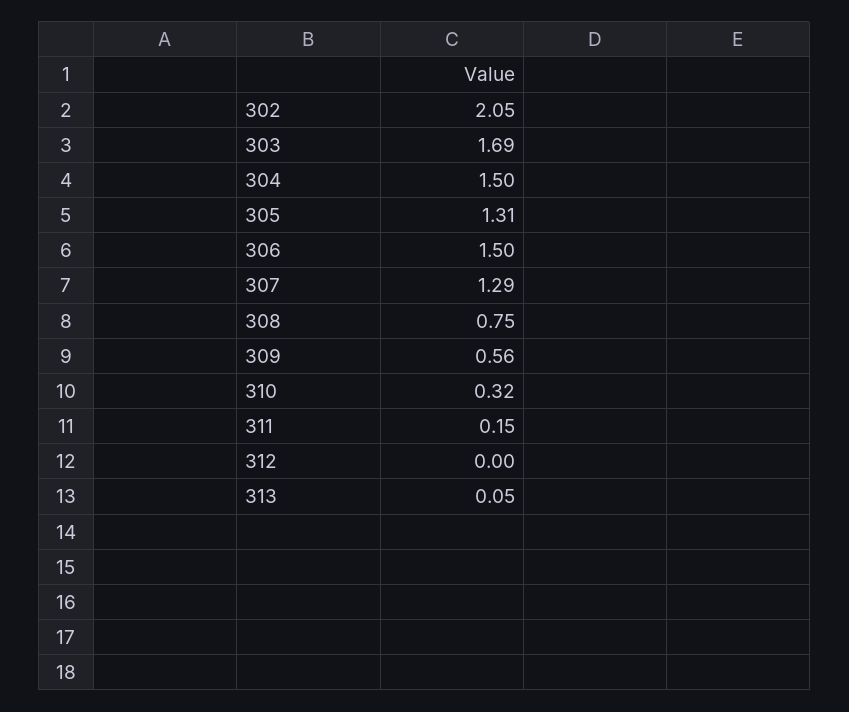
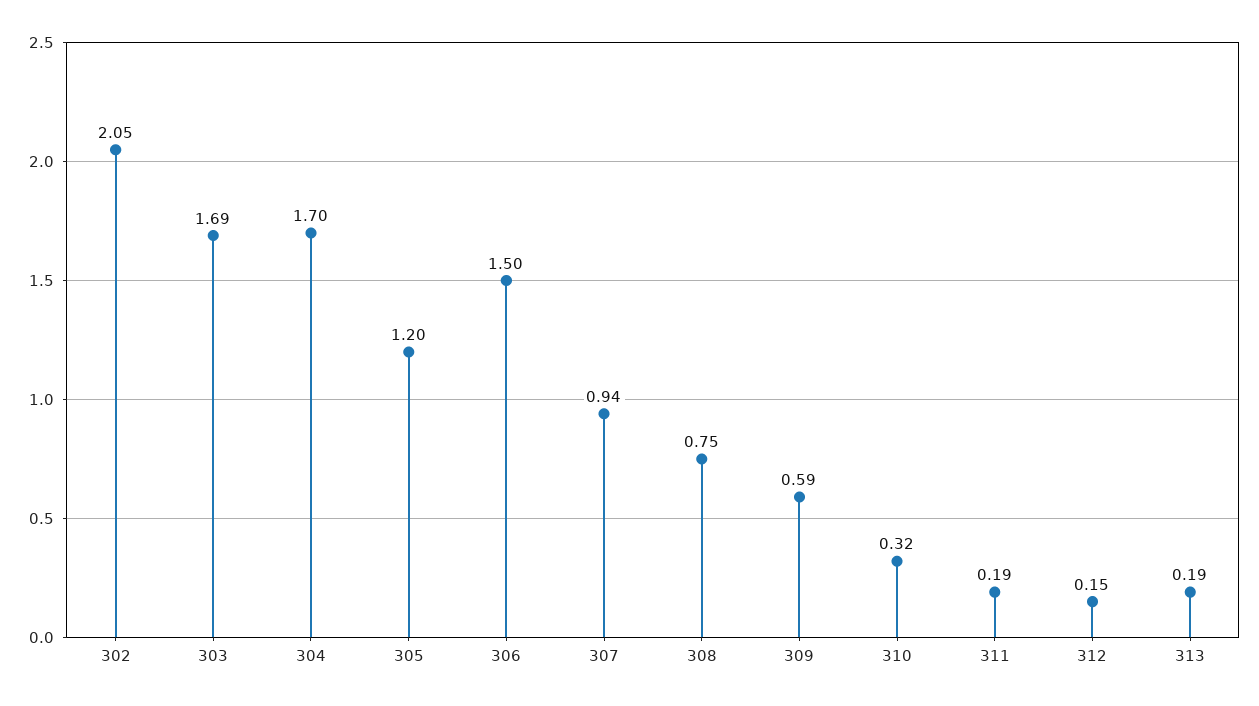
304: 1.5 -> 1.7
305: 1.31 -> 1.2
307: 1.29 -> 0.94
309: 0.56 -> 0.59
311: 0.15 -> 0.19
312: 0 -> 0.15
313: 0.05 -> 0.19

